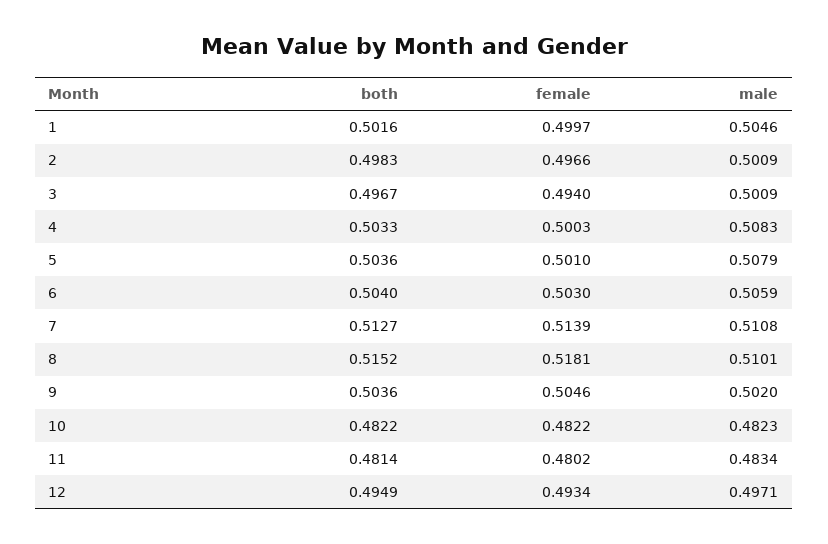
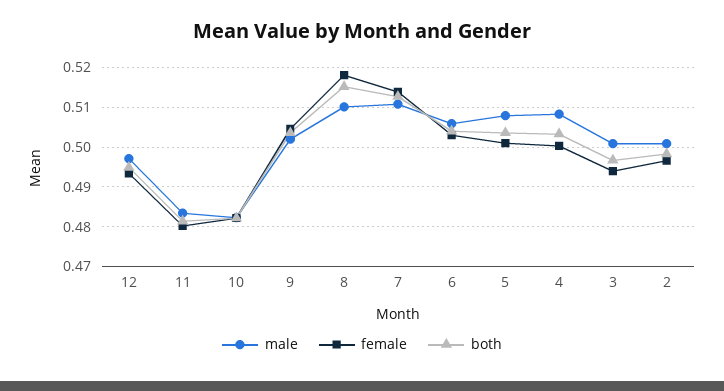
both, 1: 0.5016 -> none
female, 1: 0.4997 -> none
male, 1: 0.5046 -> none

